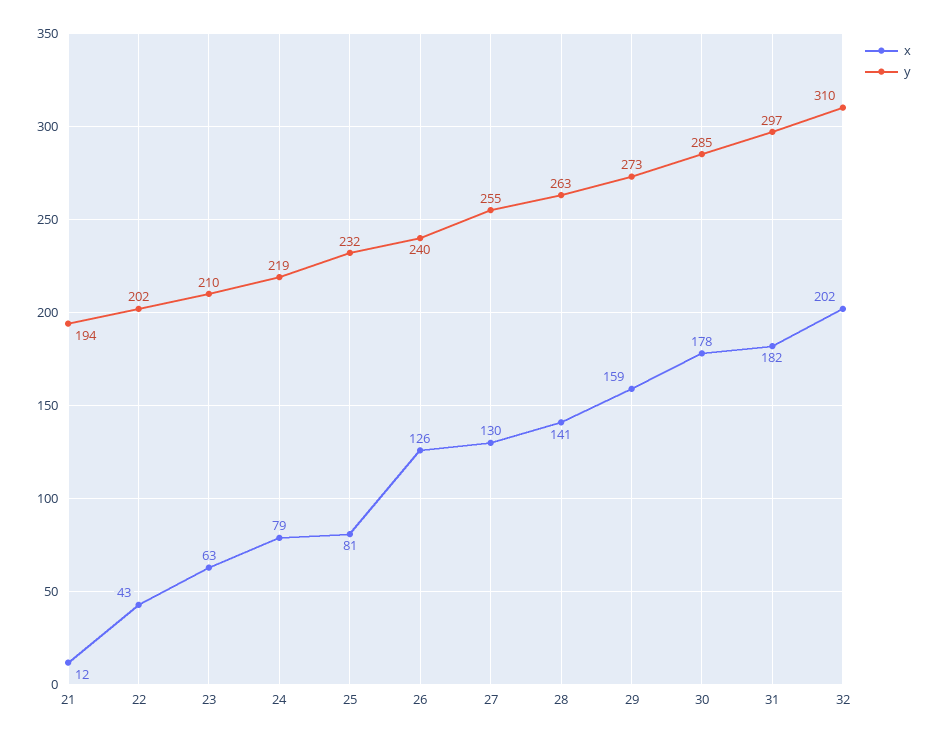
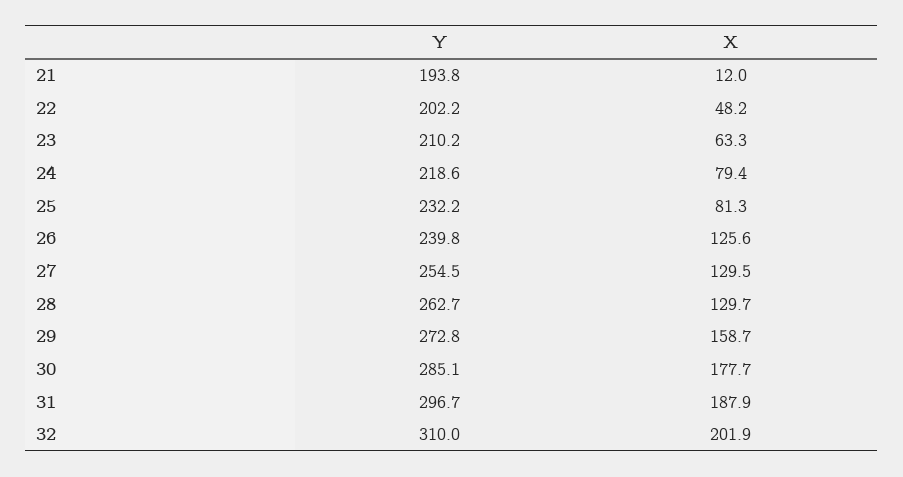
x, 22: 43 -> 48.2
x, 28: 141 -> 129.7
x, 31: 182 -> 187.9

